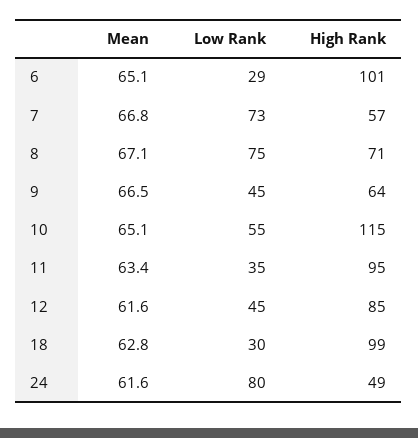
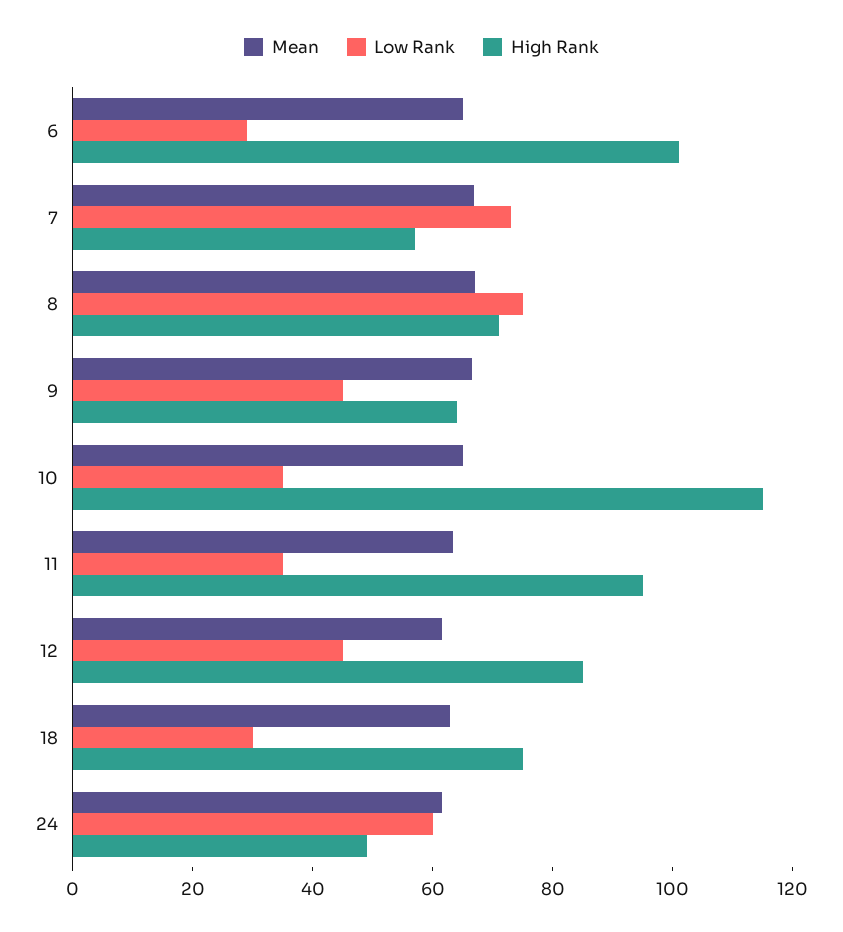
Low Rank, 10: 55 -> 35
High Rank, 18: 99 -> 75
Low Rank, 24: 80 -> 60

